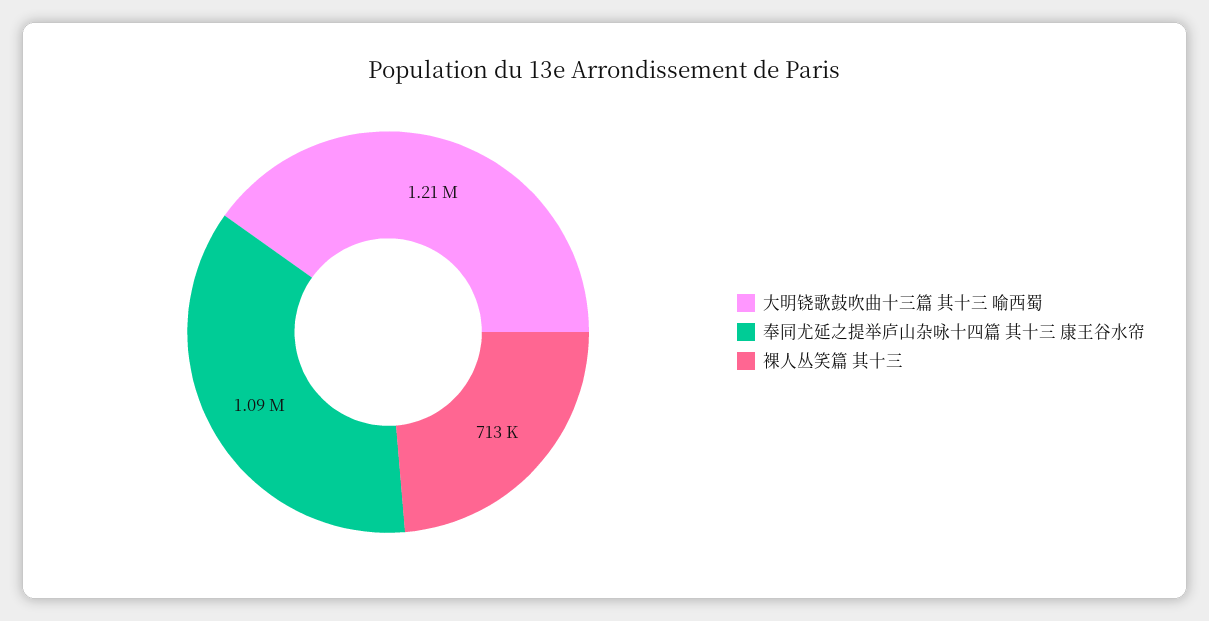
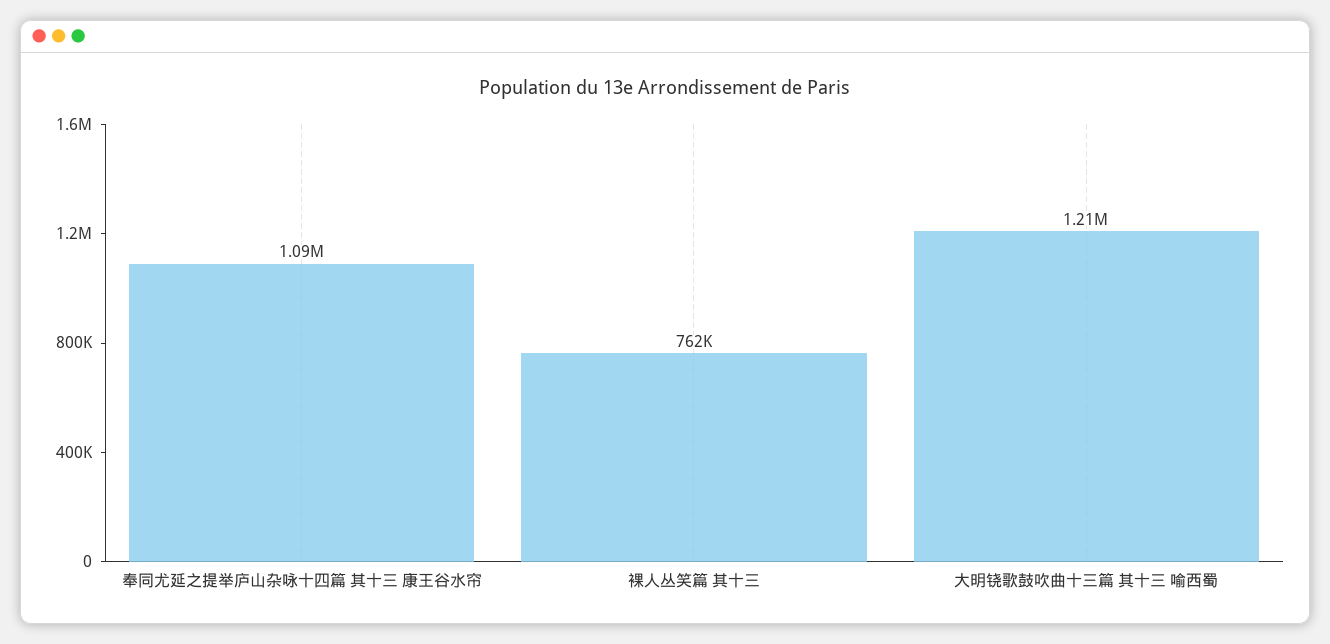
裸人丛笑篇 其十三: 713000 -> 762000

